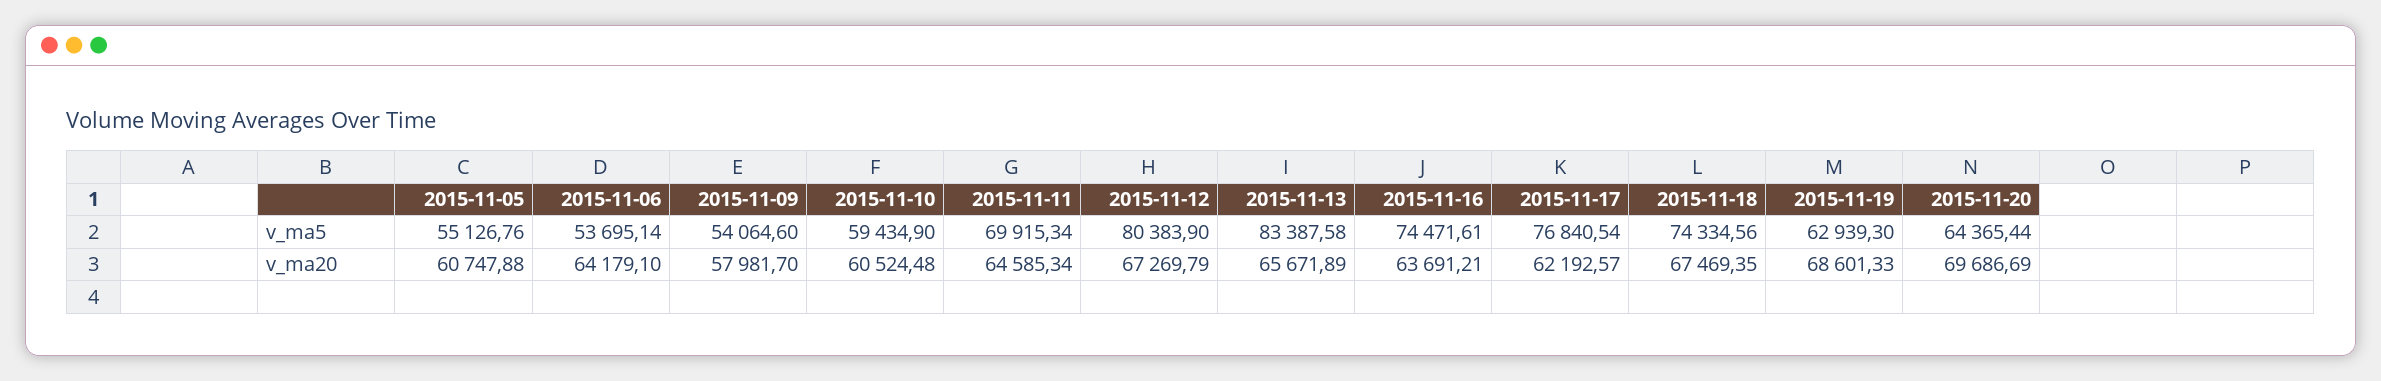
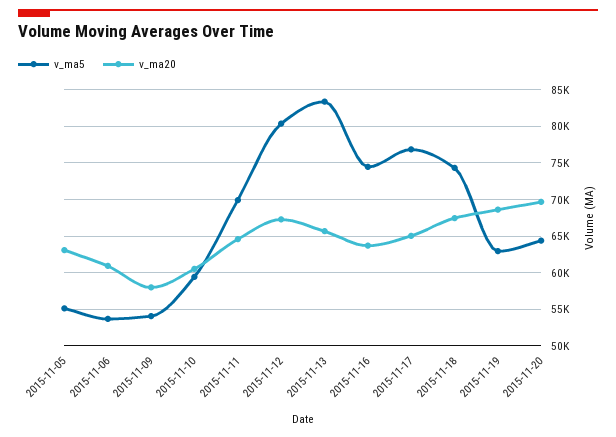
v_ma20, 2015-11-05: 60747.88 -> 63000
v_ma20, 2015-11-06: 64179.1 -> 61000
v_ma20, 2015-11-17: 62192.57 -> 65000

